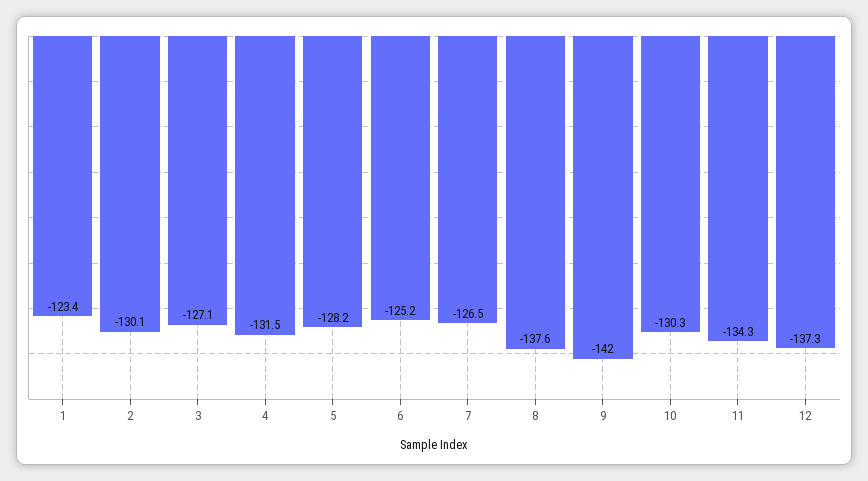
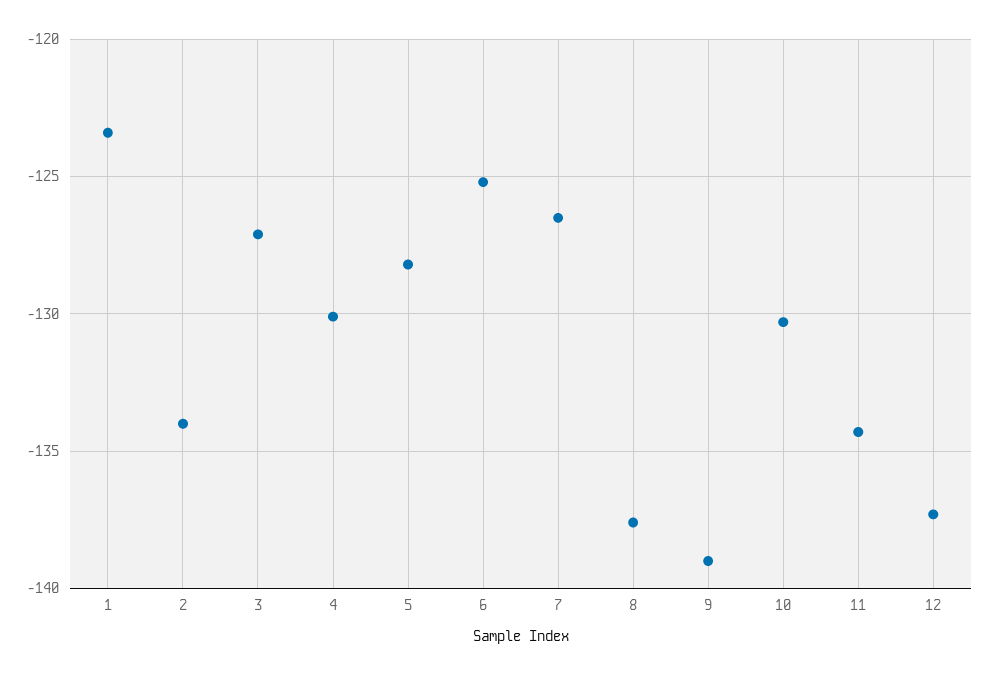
2: -130.1 -> -134
4: -131.5 -> -130
9: -142 -> -139

